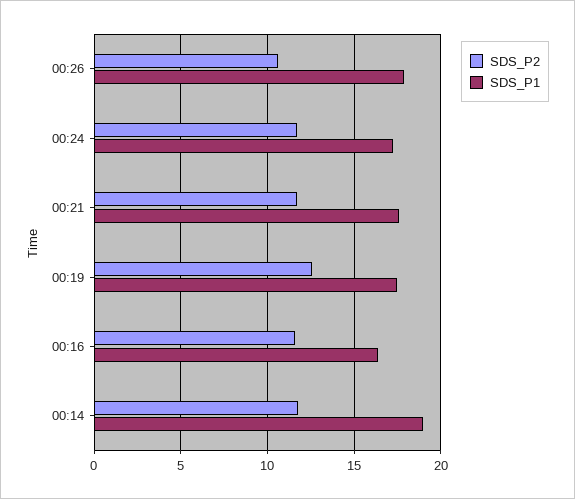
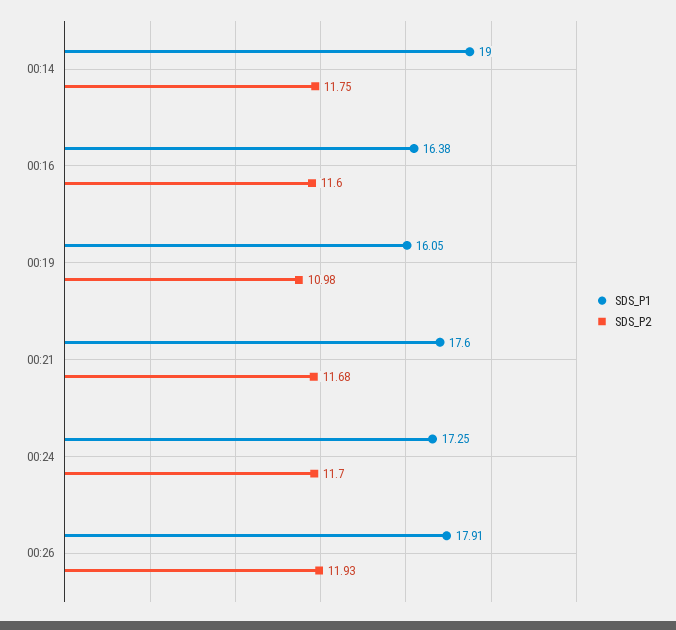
SDS_P2, 00:26: 10.5 -> 11.93
SDS_P2, 00:19: 12.5 -> 10.98
SDS_P1, 00:19: 17.5 -> 16.05

